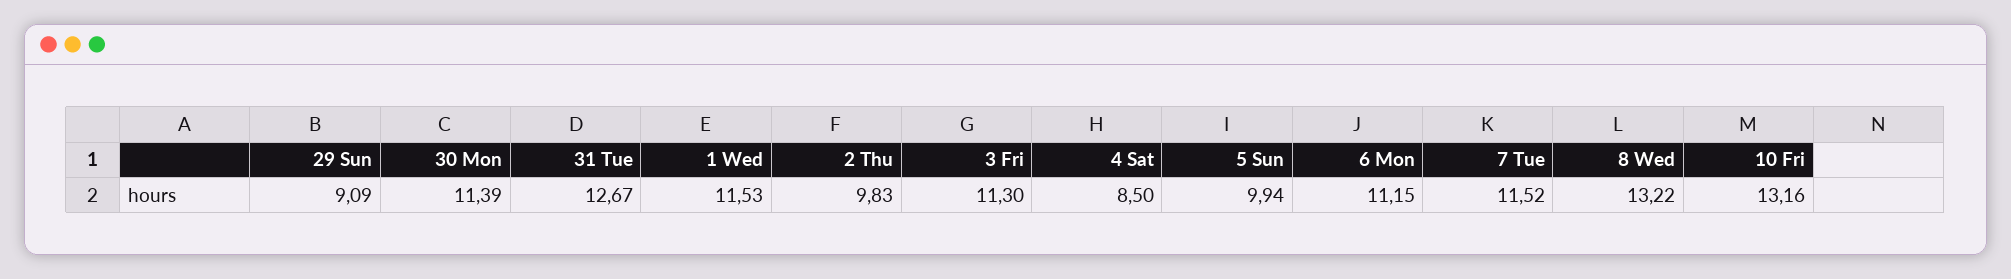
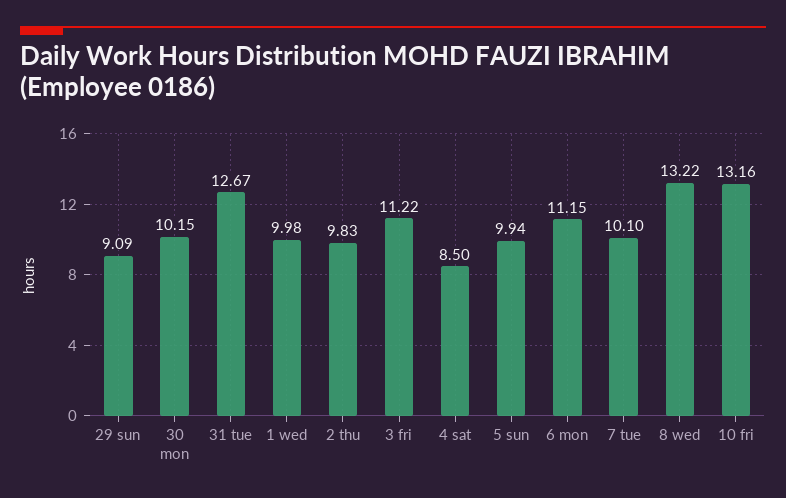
30 Mon: 11.39 -> 10.15
1 Wed: 11.53 -> 9.98
3 Fri: 11.3 -> 11.22
7 Tue: 11.52 -> 10.1

